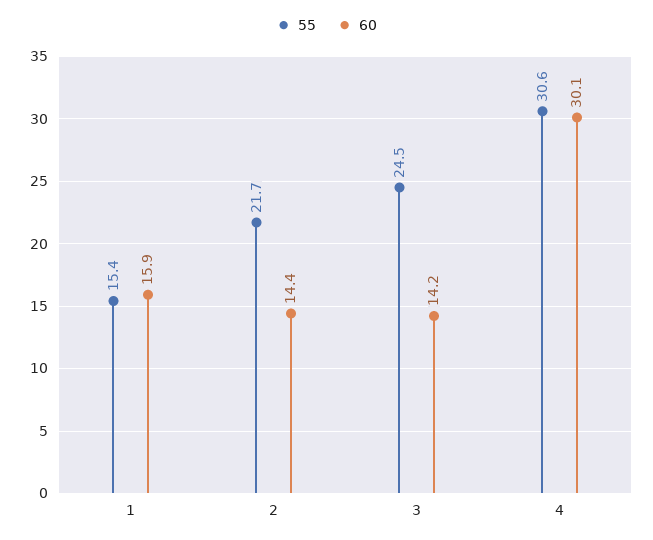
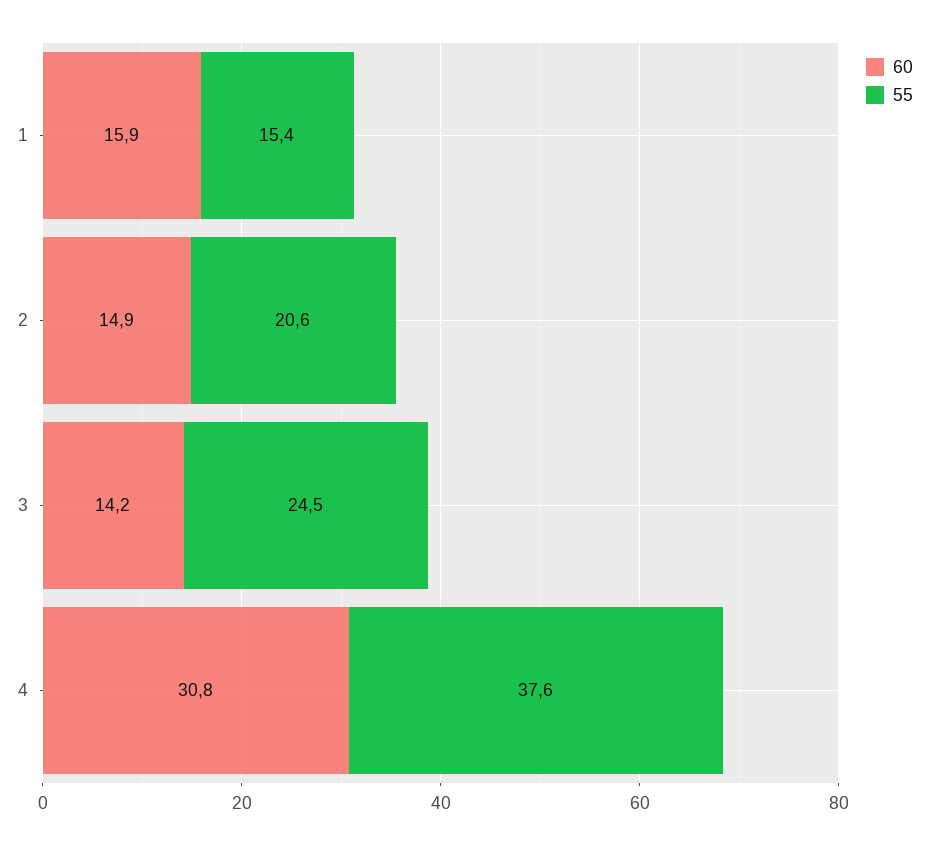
55, 2: 21.7 -> 20.6
60, 2: 14.4 -> 14.9
55, 4: 30.6 -> 37.6
60, 4: 30.1 -> 30.8

